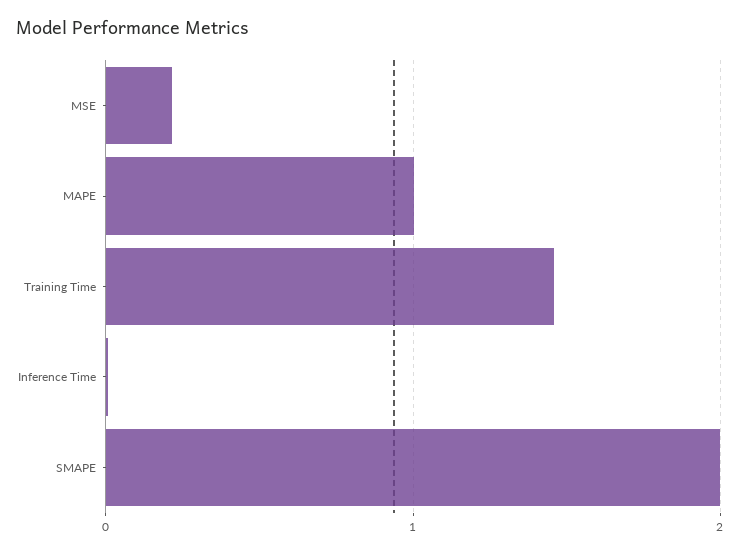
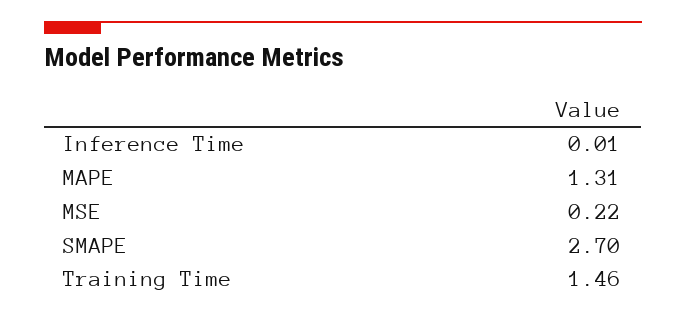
MAPE: 1 -> 1.31
SMAPE: 2 -> 2.7

